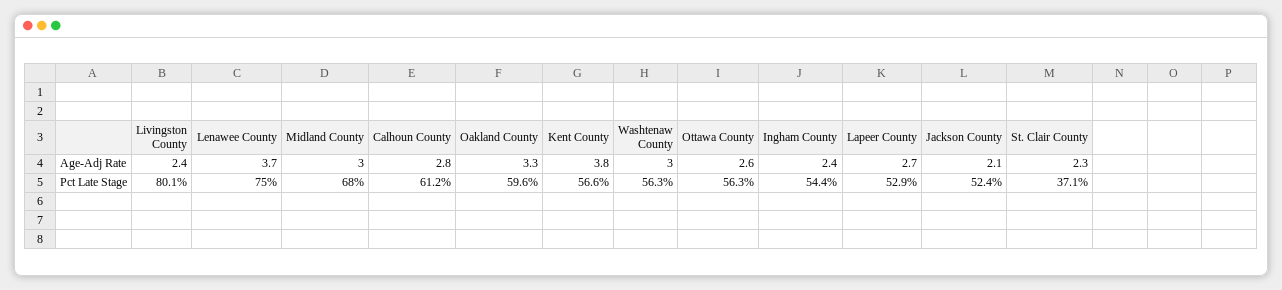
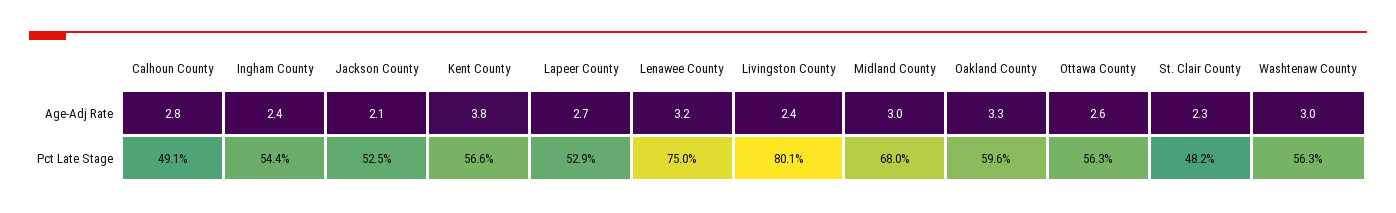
Lenawee County, Age-Adj Rate: 3.7 -> 3.2
Calhoun County, Pct Late Stage: 61.2 -> 49.1
Jackson County, Pct Late Stage: 52.4 -> 52.5
St. Clair County, Pct Late Stage: 37.1 -> 48.2

